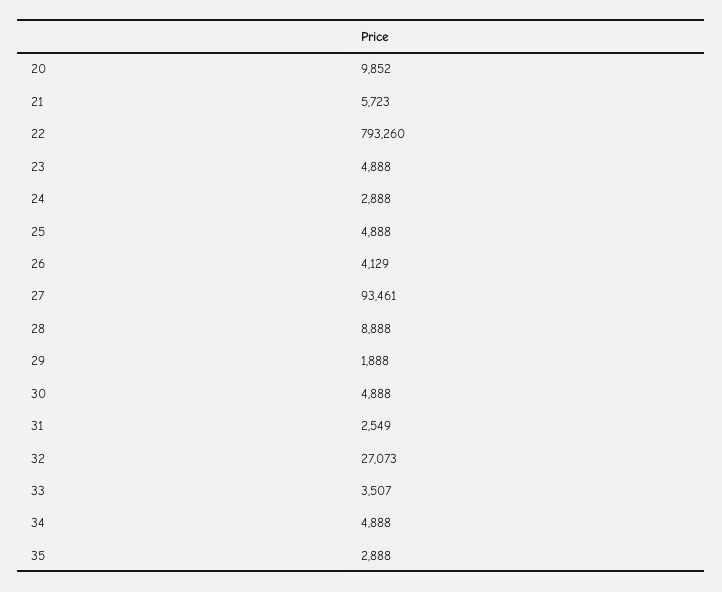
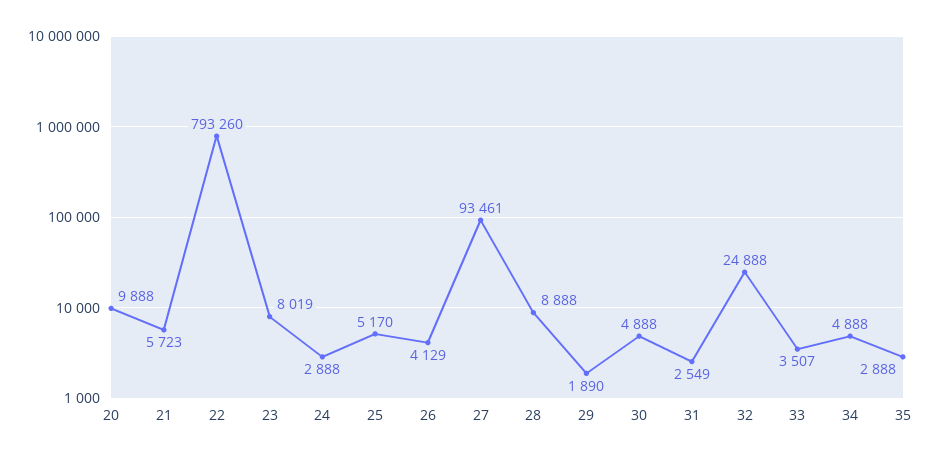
20: 9852 -> 9888
23: 4888 -> 8019
25: 4888 -> 5170
29: 1888 -> 1890
32: 27073 -> 24888

